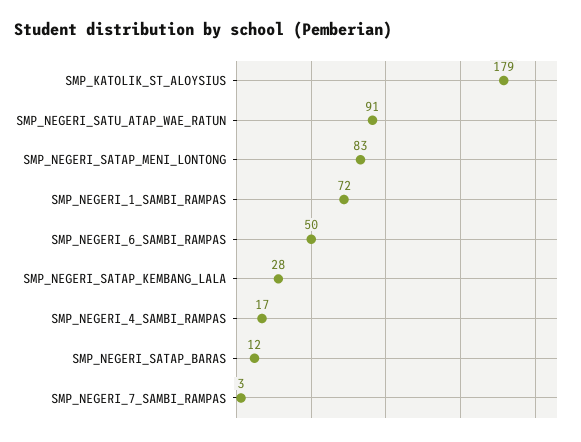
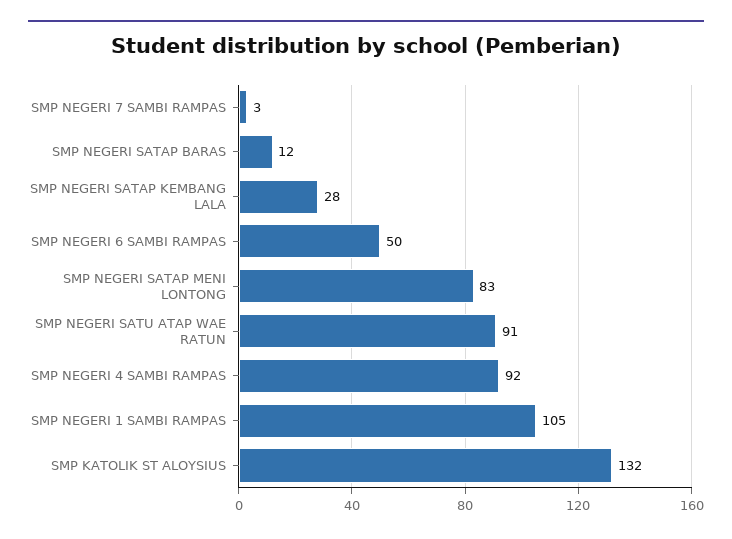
SMP_KATOLIK_ST_ALOYSIUS: 179 -> 132
SMP_NEGERI_1_SAMBI_RAMPAS: 72 -> 105
SMP_NEGERI_4_SAMBI_RAMPAS: 17 -> 92

